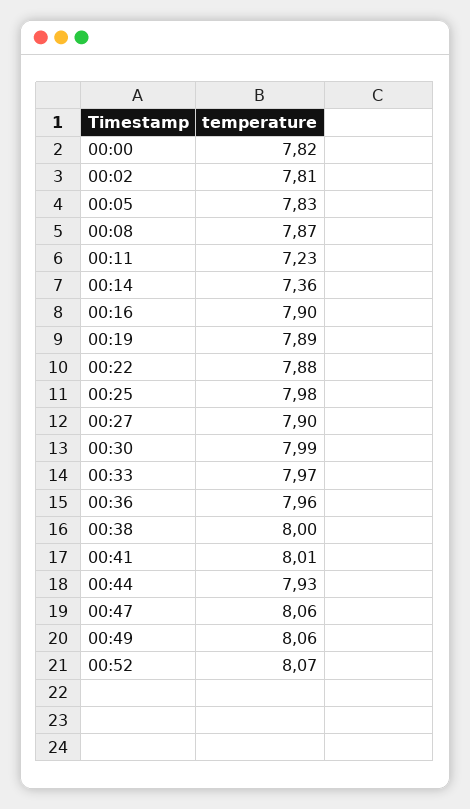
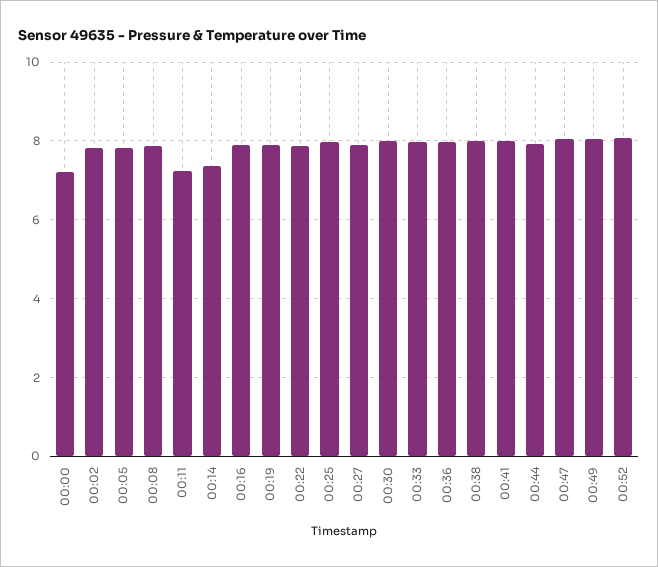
00:00: 7.82 -> 7.2

